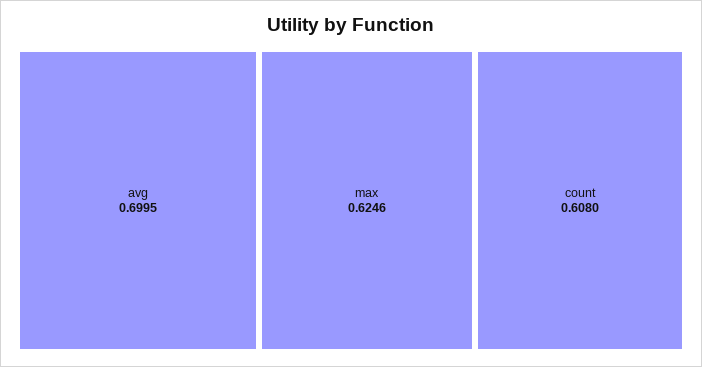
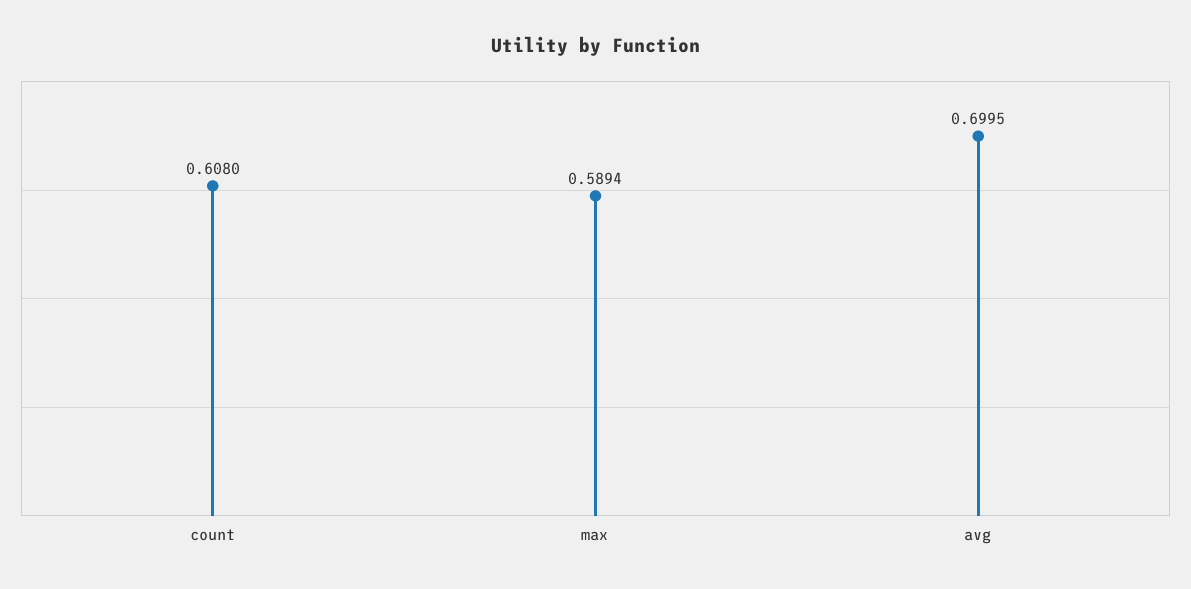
max: 0.6246 -> 0.5894

